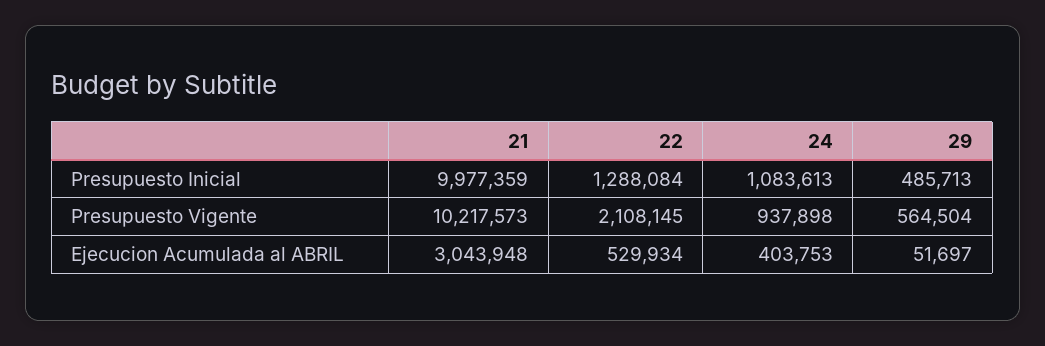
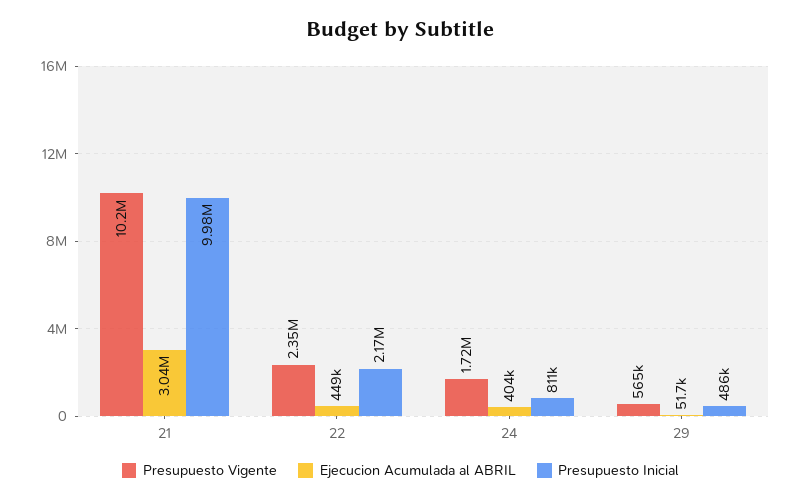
Presupuesto Inicial, 22: 1288084 -> 2170000
Presupuesto Inicial, 24: 1083613 -> 811000
Presupuesto Vigente, 22: 2108145 -> 2350000
Presupuesto Vigente, 24: 937898 -> 1720000
Ejecucion Acumulada al ABRIL, 22: 529934 -> 449000

